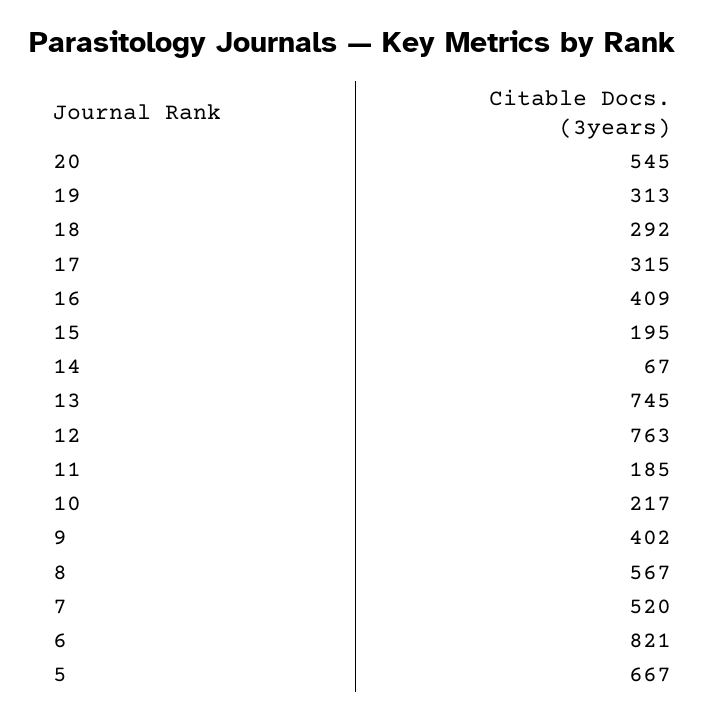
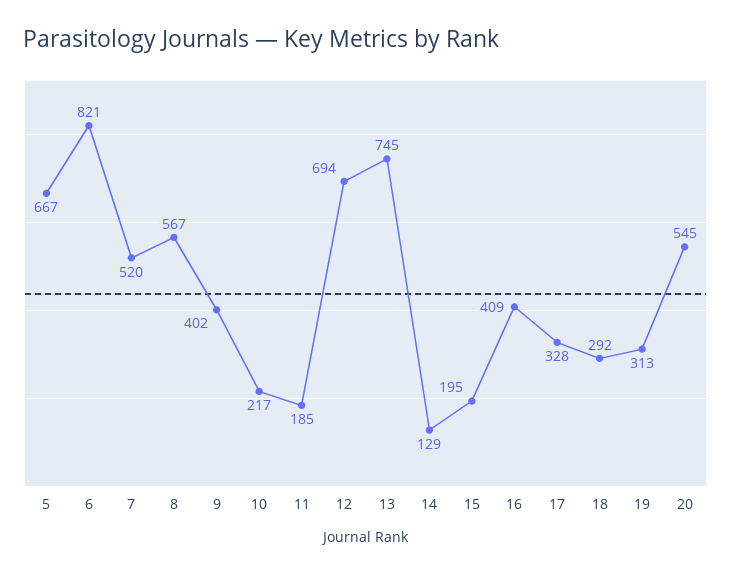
17: 315 -> 328
14: 67 -> 129
12: 763 -> 694

